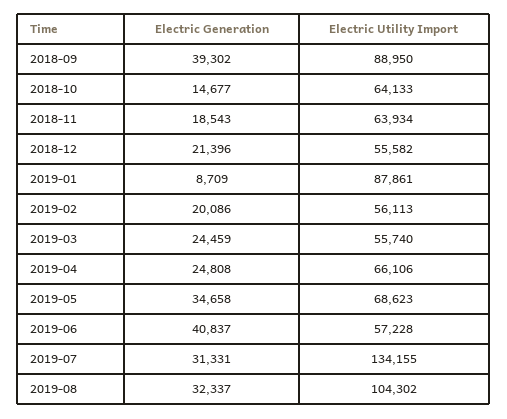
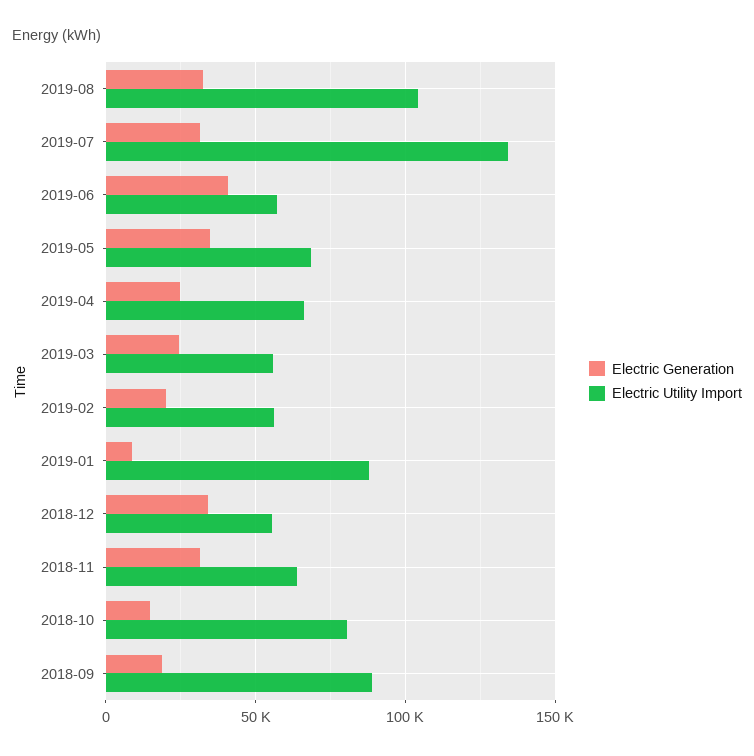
Electric Generation, 2018-09: 39302 -> 20000
Electric Utility Import, 2018-10: 64133 -> 80000
Electric Generation, 2018-11: 18543 -> 30000
Electric Generation, 2018-12: 21396 -> 35000

